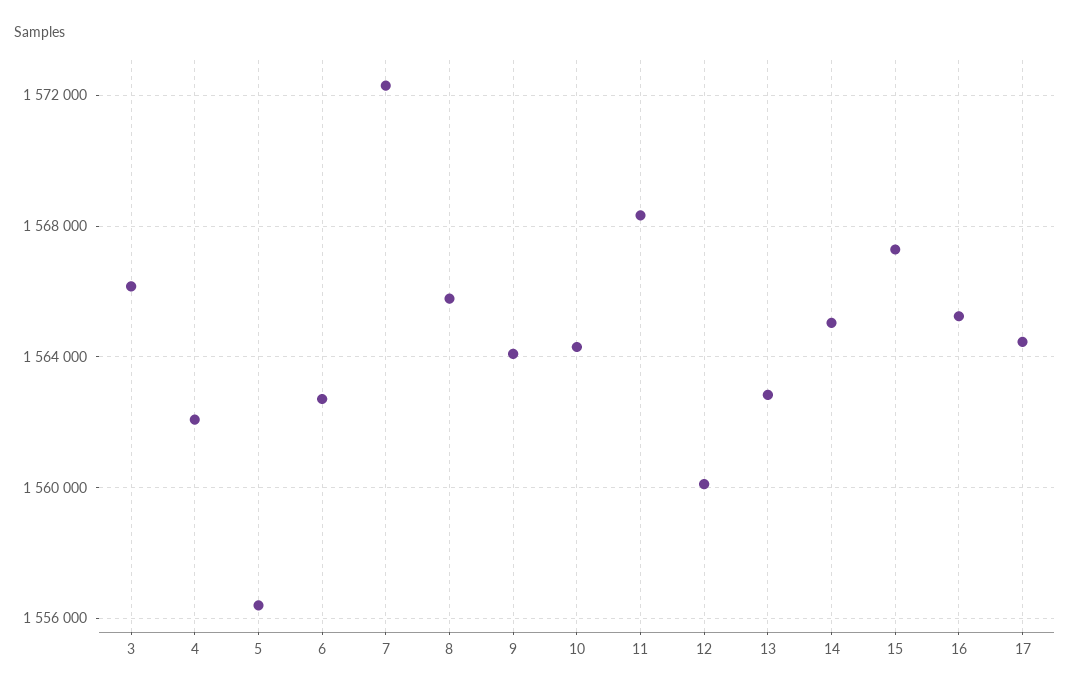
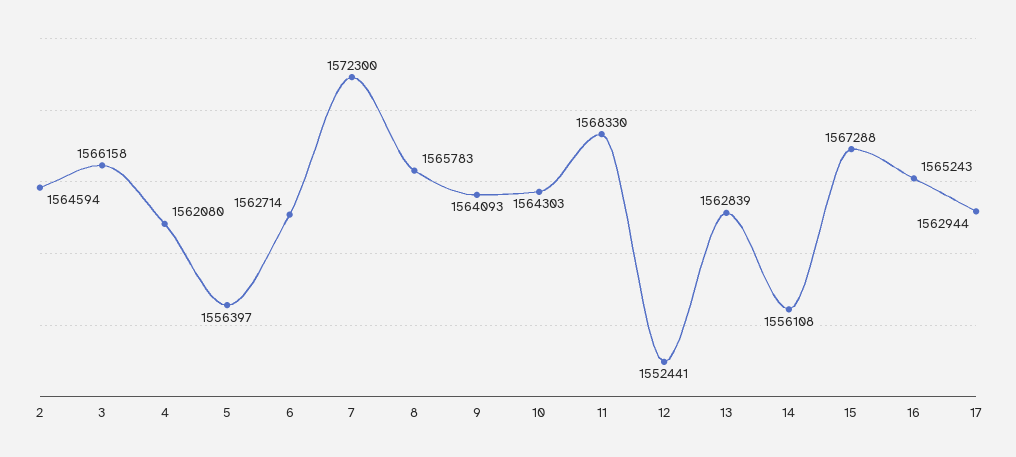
12: 1560000 -> 1552441
14: 1565000 -> 1556108
17: 1564500 -> 1562944
2: none -> 1564594

